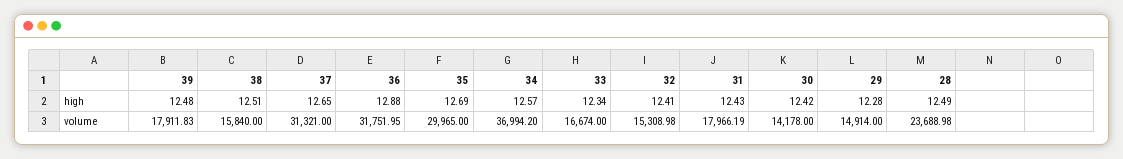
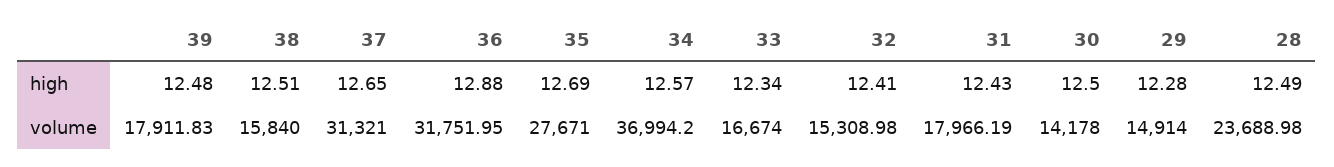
30, high: 12.42 -> 12.5
35, volume: 29965 -> 27671

